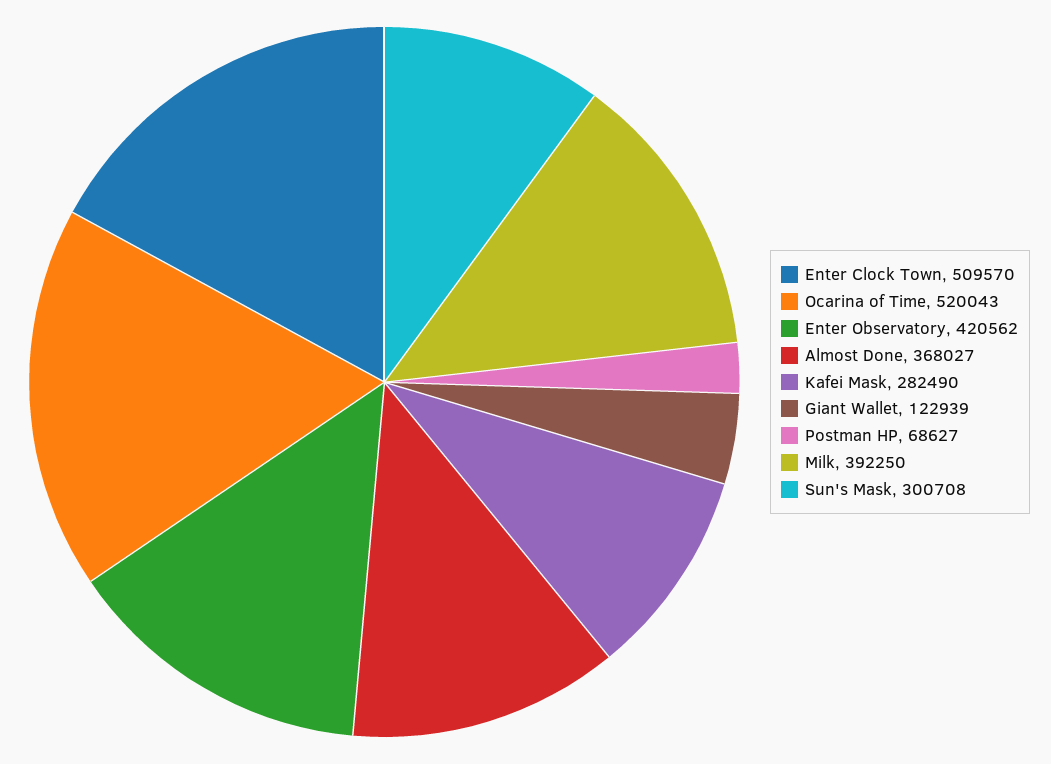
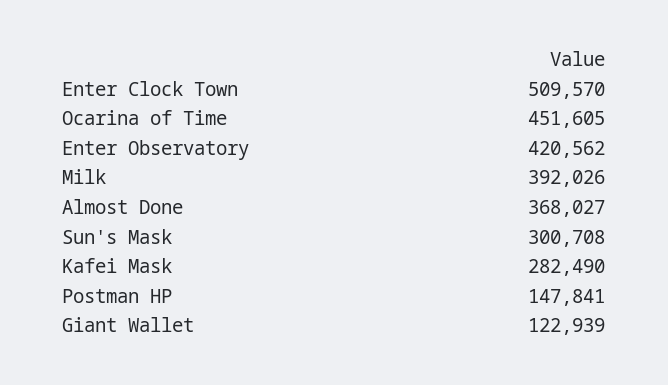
Ocarina of Time: 520043 -> 451605
Postman HP: 68627 -> 147841
Milk: 392250 -> 392026

